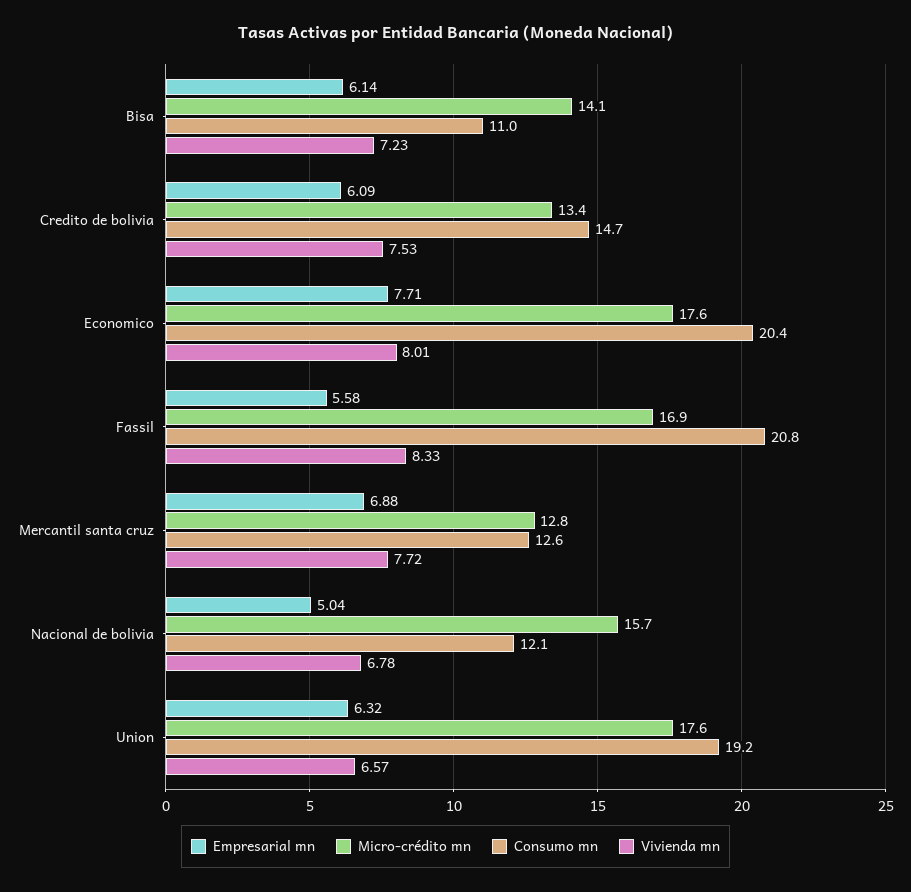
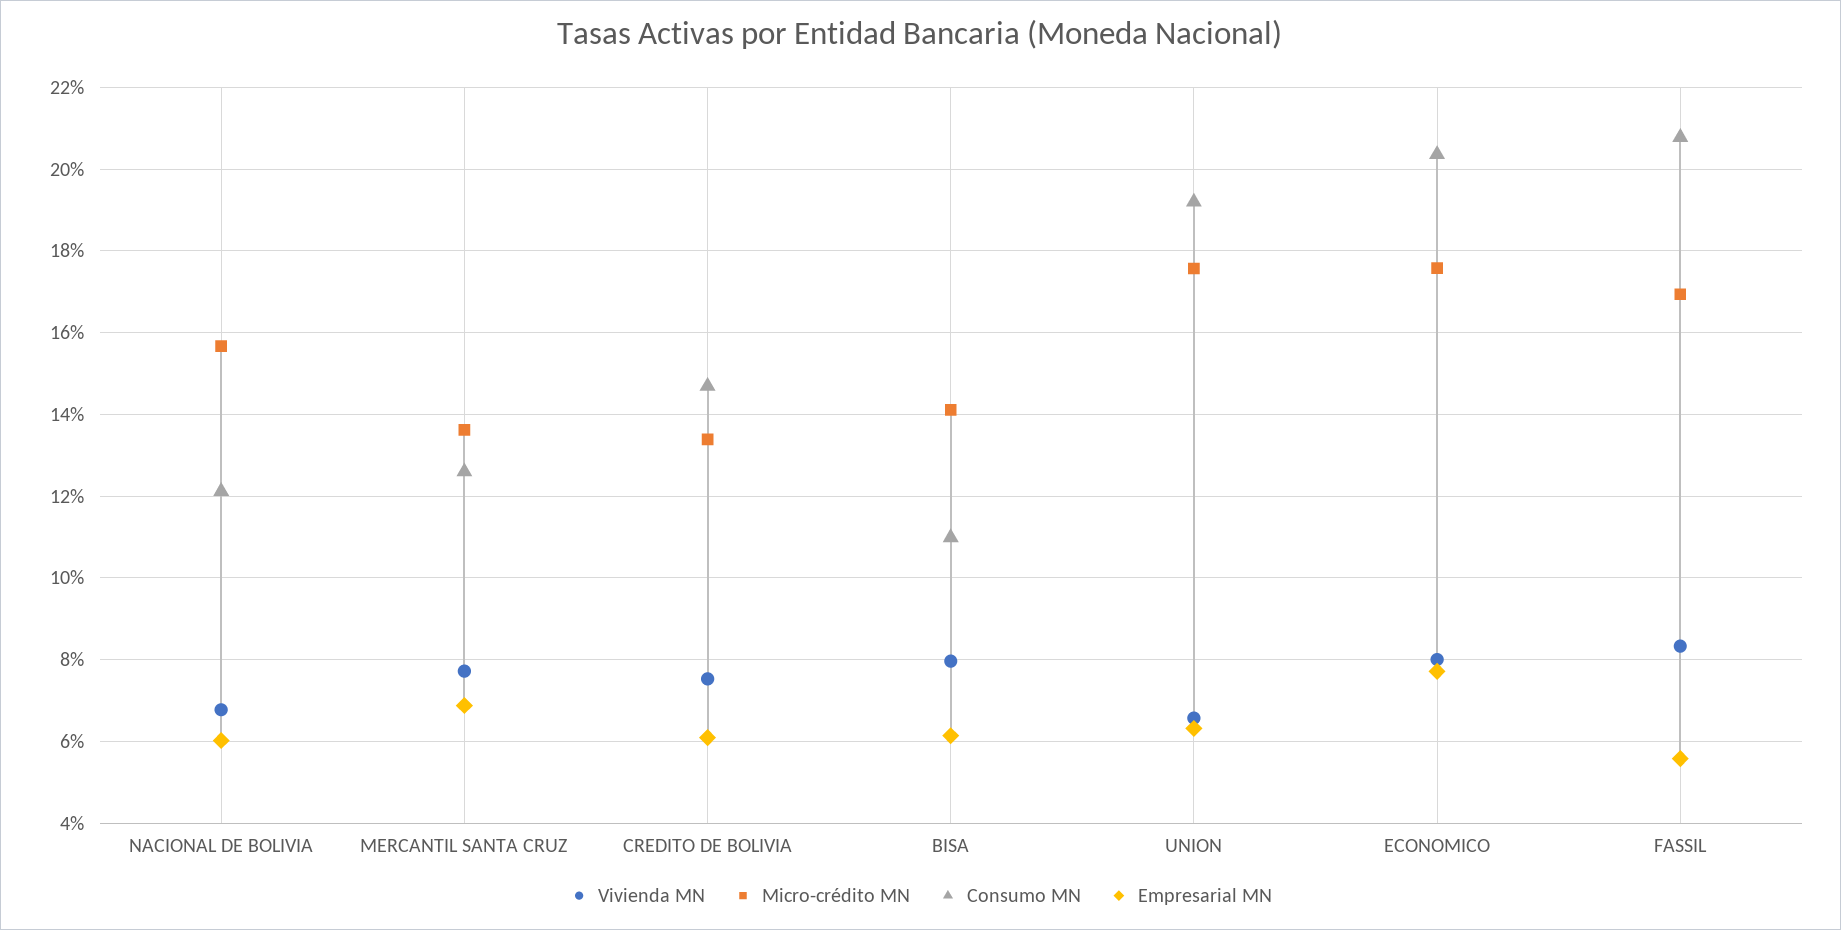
Vivienda mn, Bisa: 7.23 -> 8
Micro-crédito mn, Mercantil santa cruz: 12.8 -> 13.6
Empresarial mn, Nacional de bolivia: 5.04 -> 6

